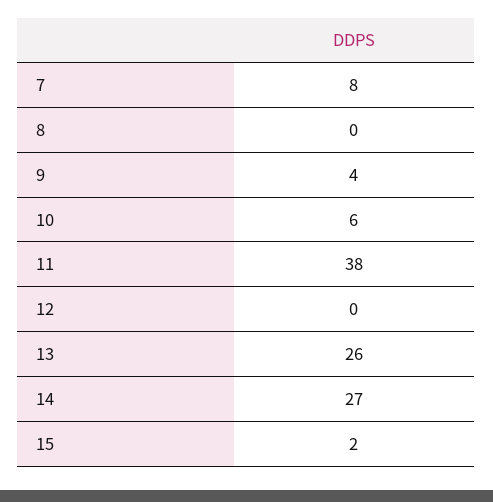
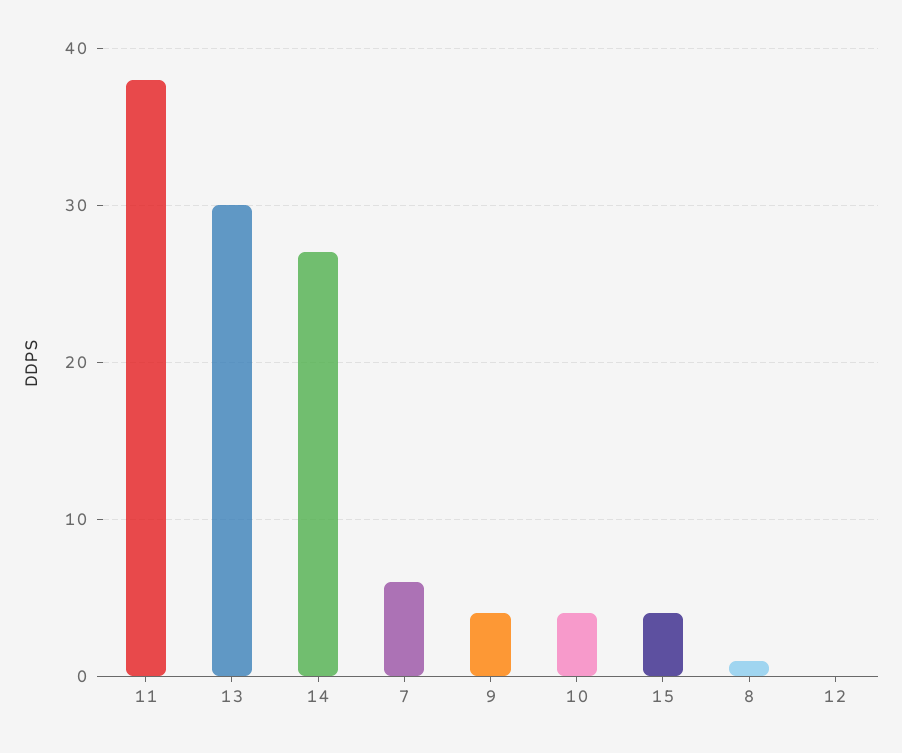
7: 8 -> 6
8: 0 -> 1
10: 6 -> 4
13: 26 -> 30
15: 2 -> 4

